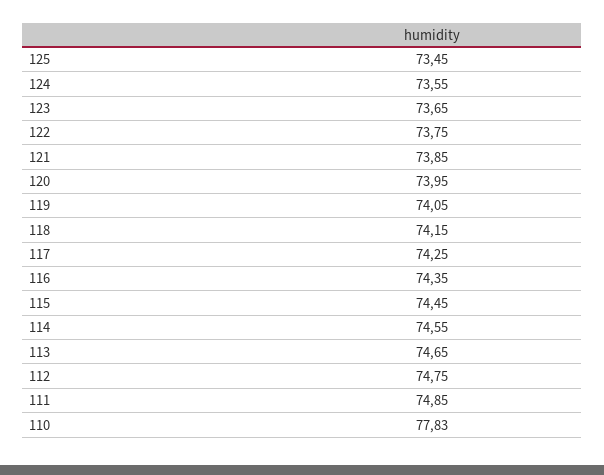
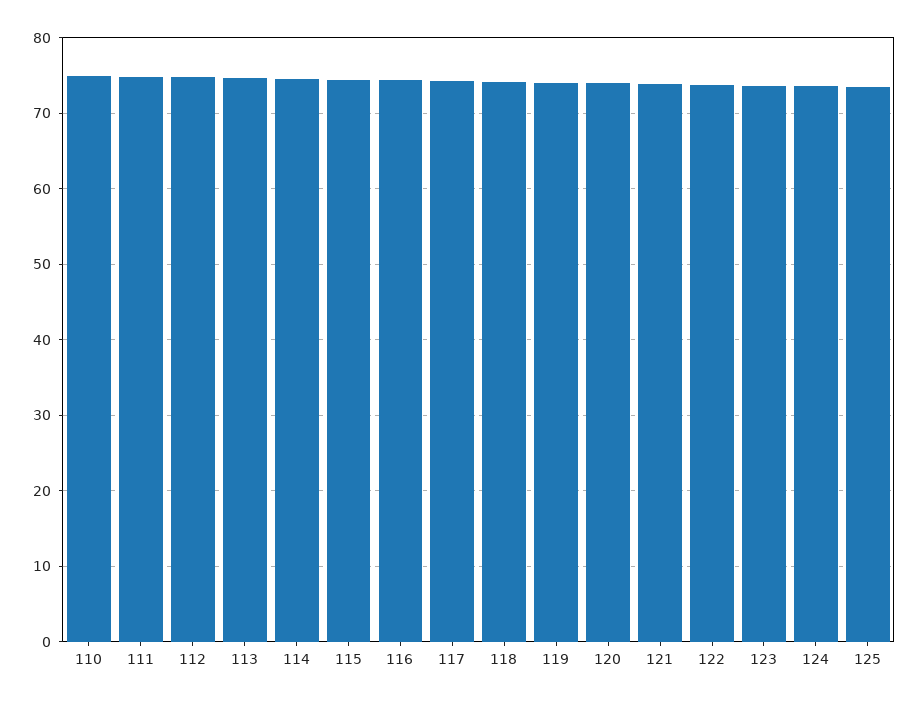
110: 77.83 -> 75

